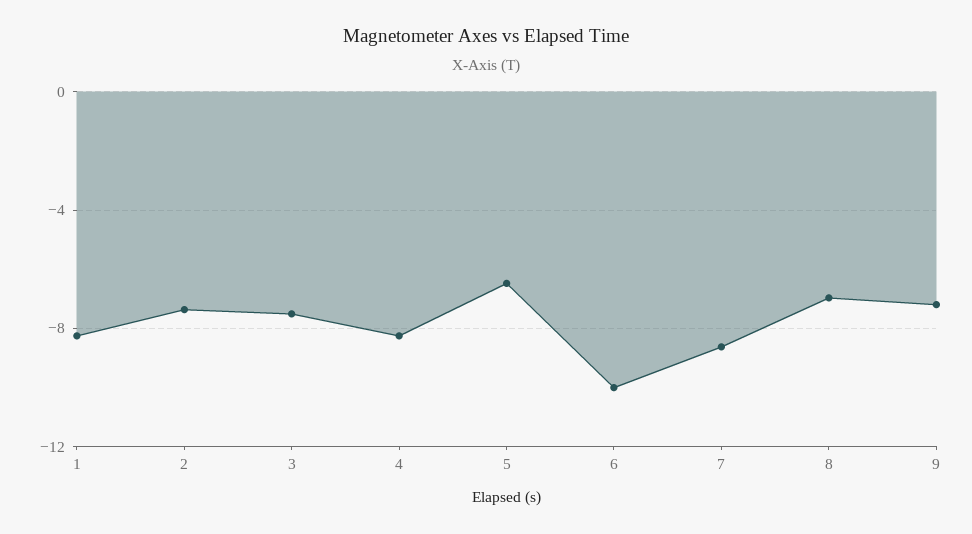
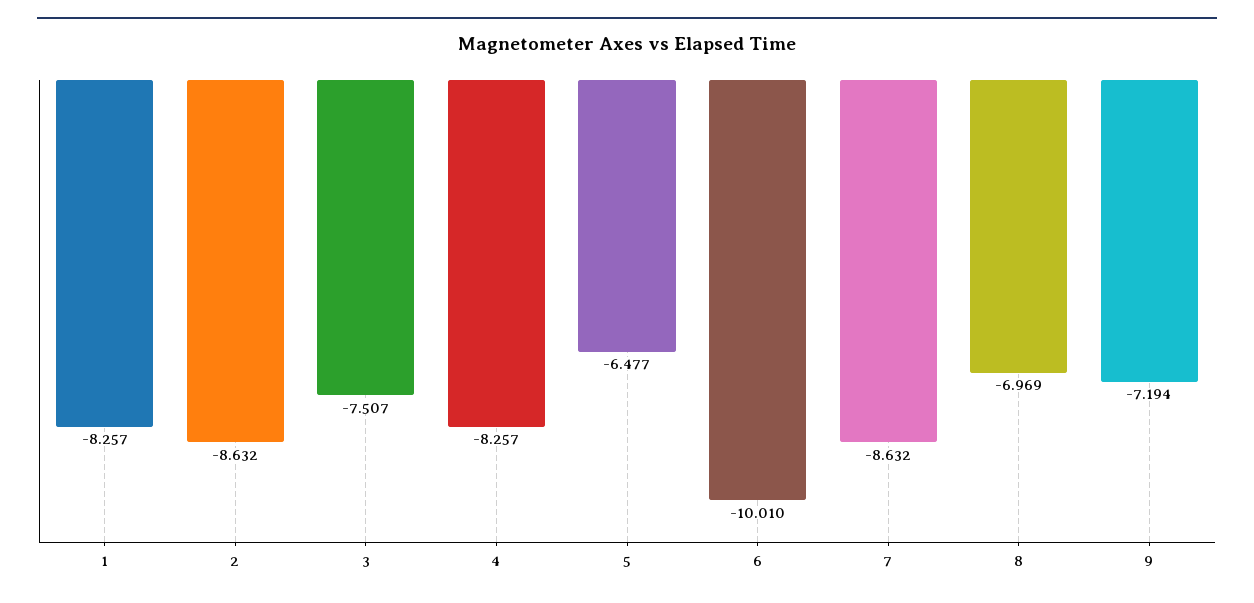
2: -7.5 -> -8.632

